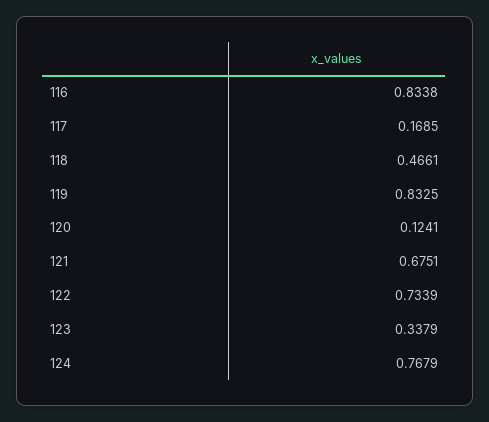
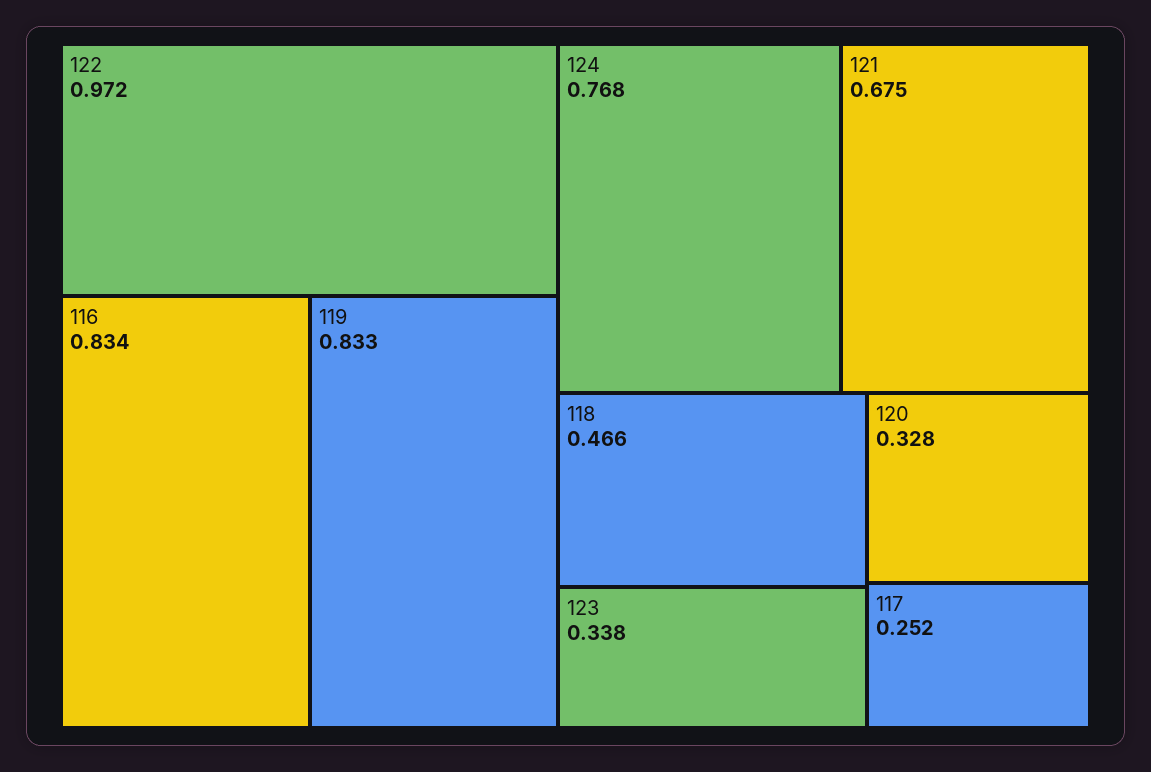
117: 0.1685 -> 0.252
120: 0.1241 -> 0.328
122: 0.7339 -> 0.972

